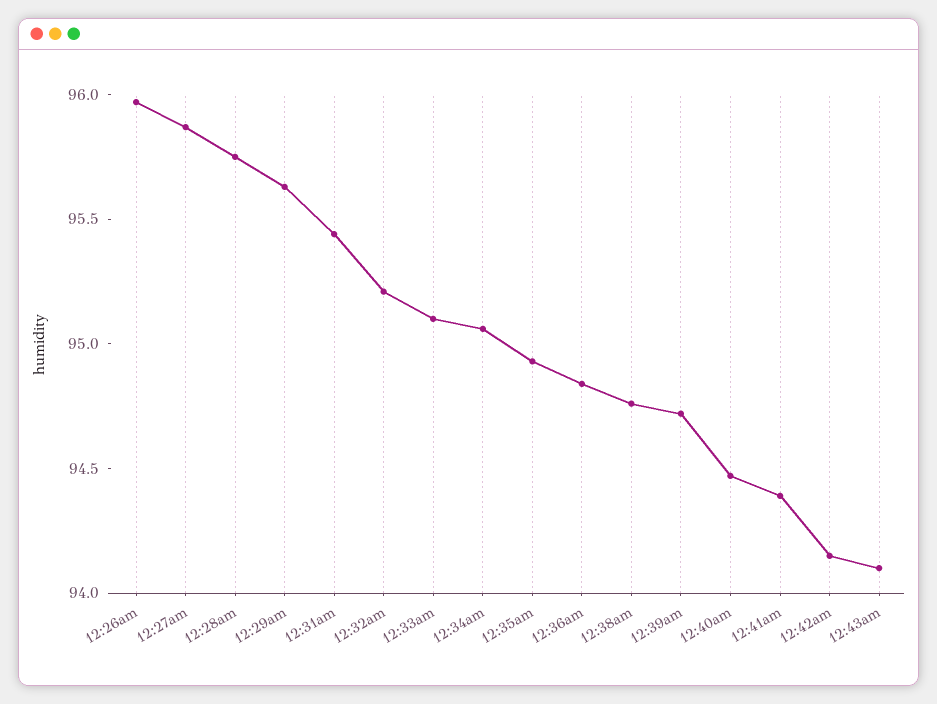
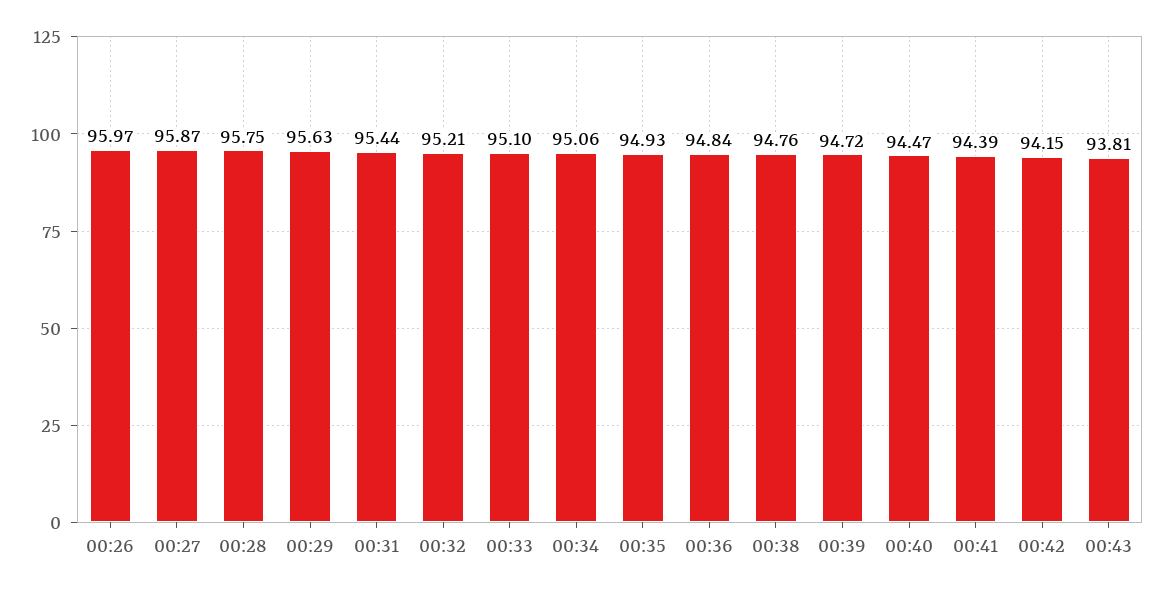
12:43am: 94.1 -> 93.81

